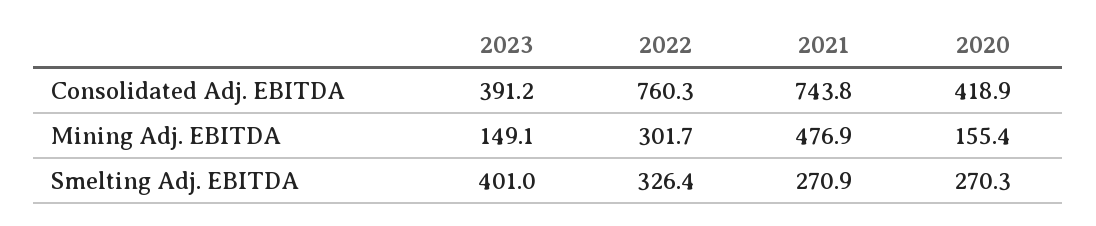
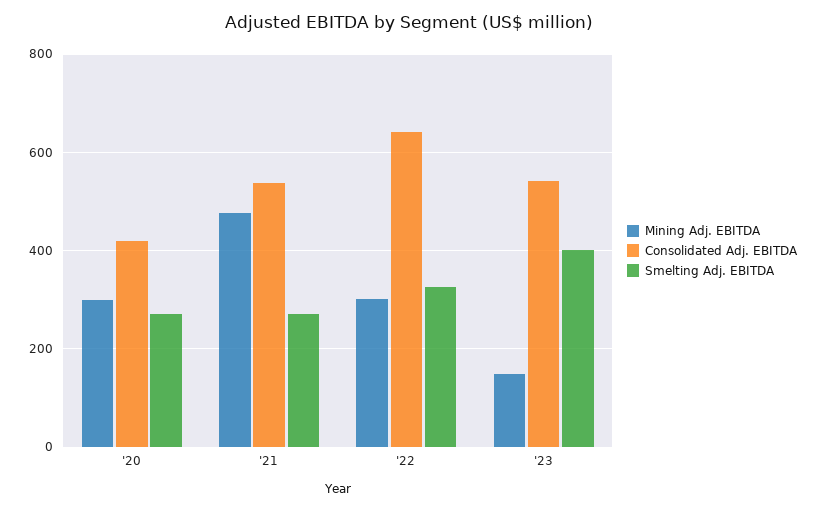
Consolidated Adj. EBITDA, 2023: 391.2 -> 540
Consolidated Adj. EBITDA, 2022: 760.3 -> 640
Consolidated Adj. EBITDA, 2021: 743.8 -> 540
Mining Adj. EBITDA, 2020: 155.4 -> 300

